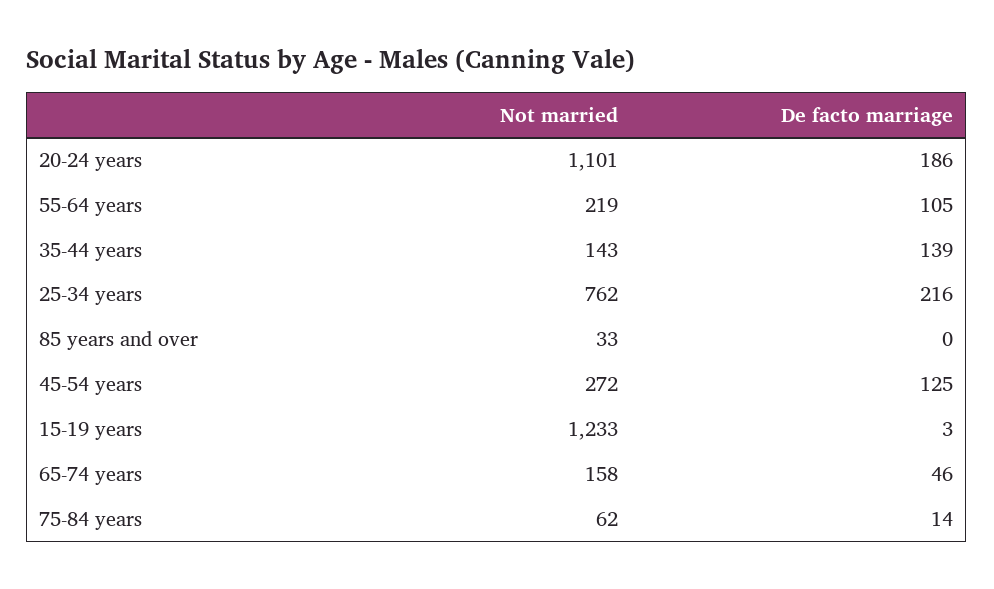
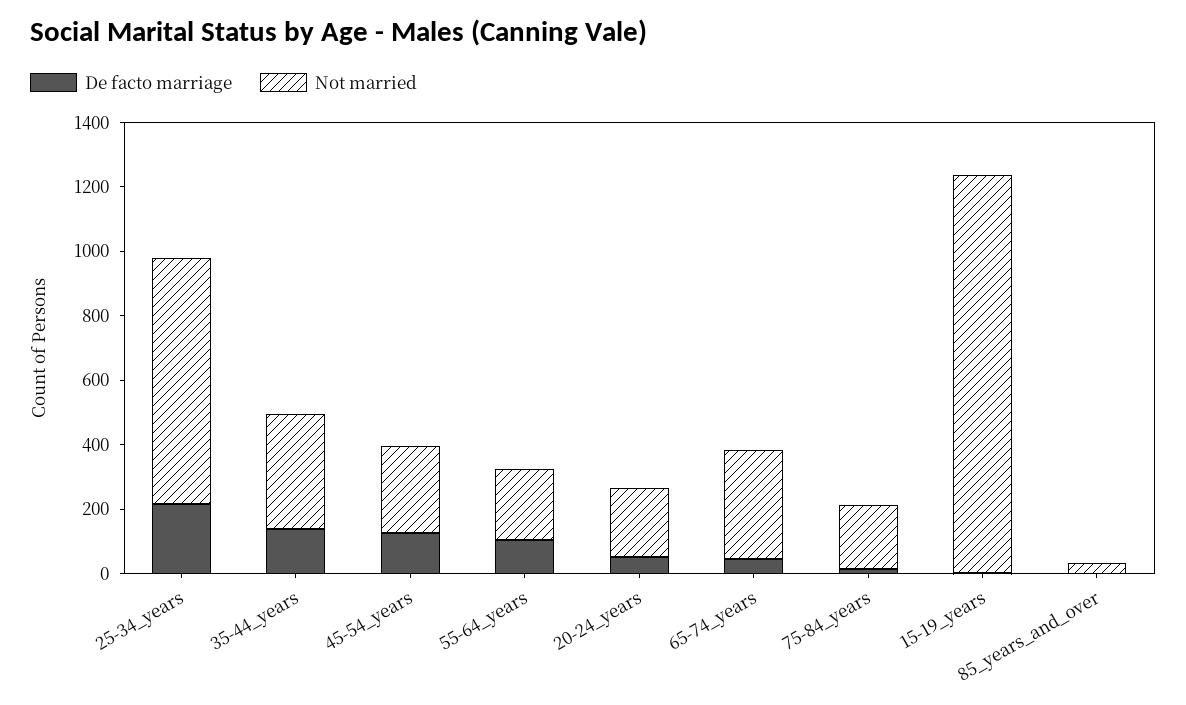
Not married, 20-24 years: 1101 -> 200
De facto marriage, 20-24 years: 186 -> 50
Not married, 35-44 years: 143 -> 350
Not married, 65-74 years: 158 -> 350
Not married, 75-84 years: 62 -> 200

